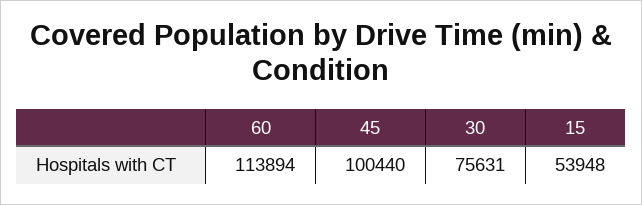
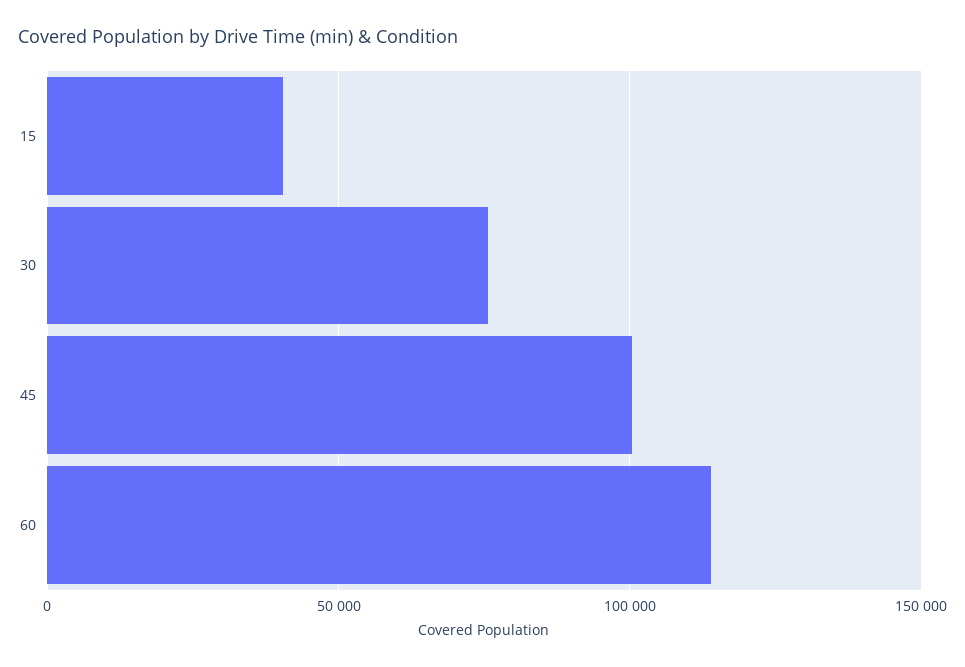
15: 53948 -> 40000

